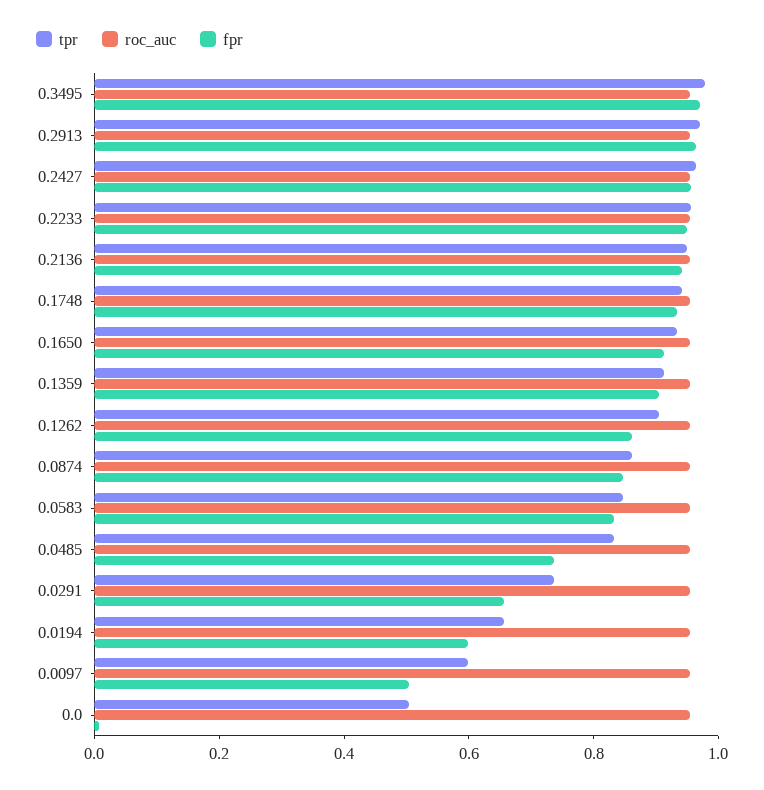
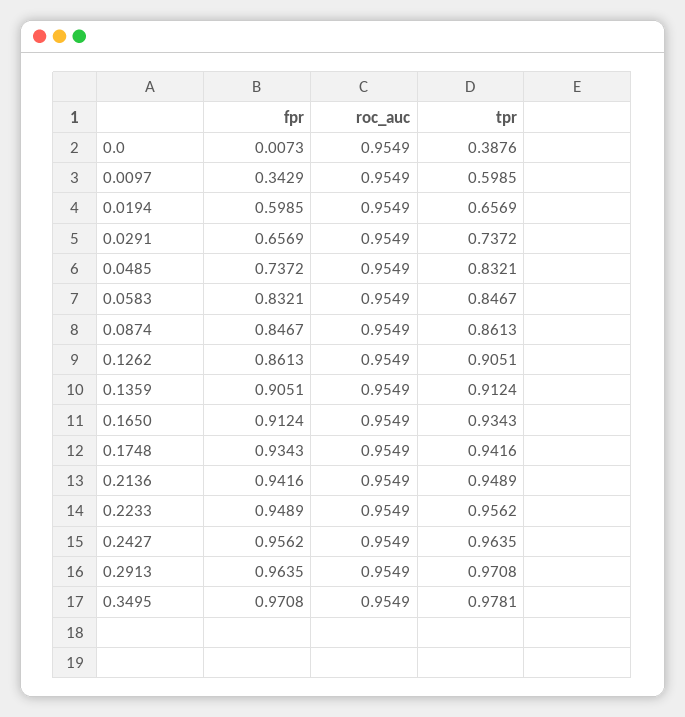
fpr, 0.0097: 0.5 -> 0.3429
tpr, 0.0: 0.5 -> 0.3876

